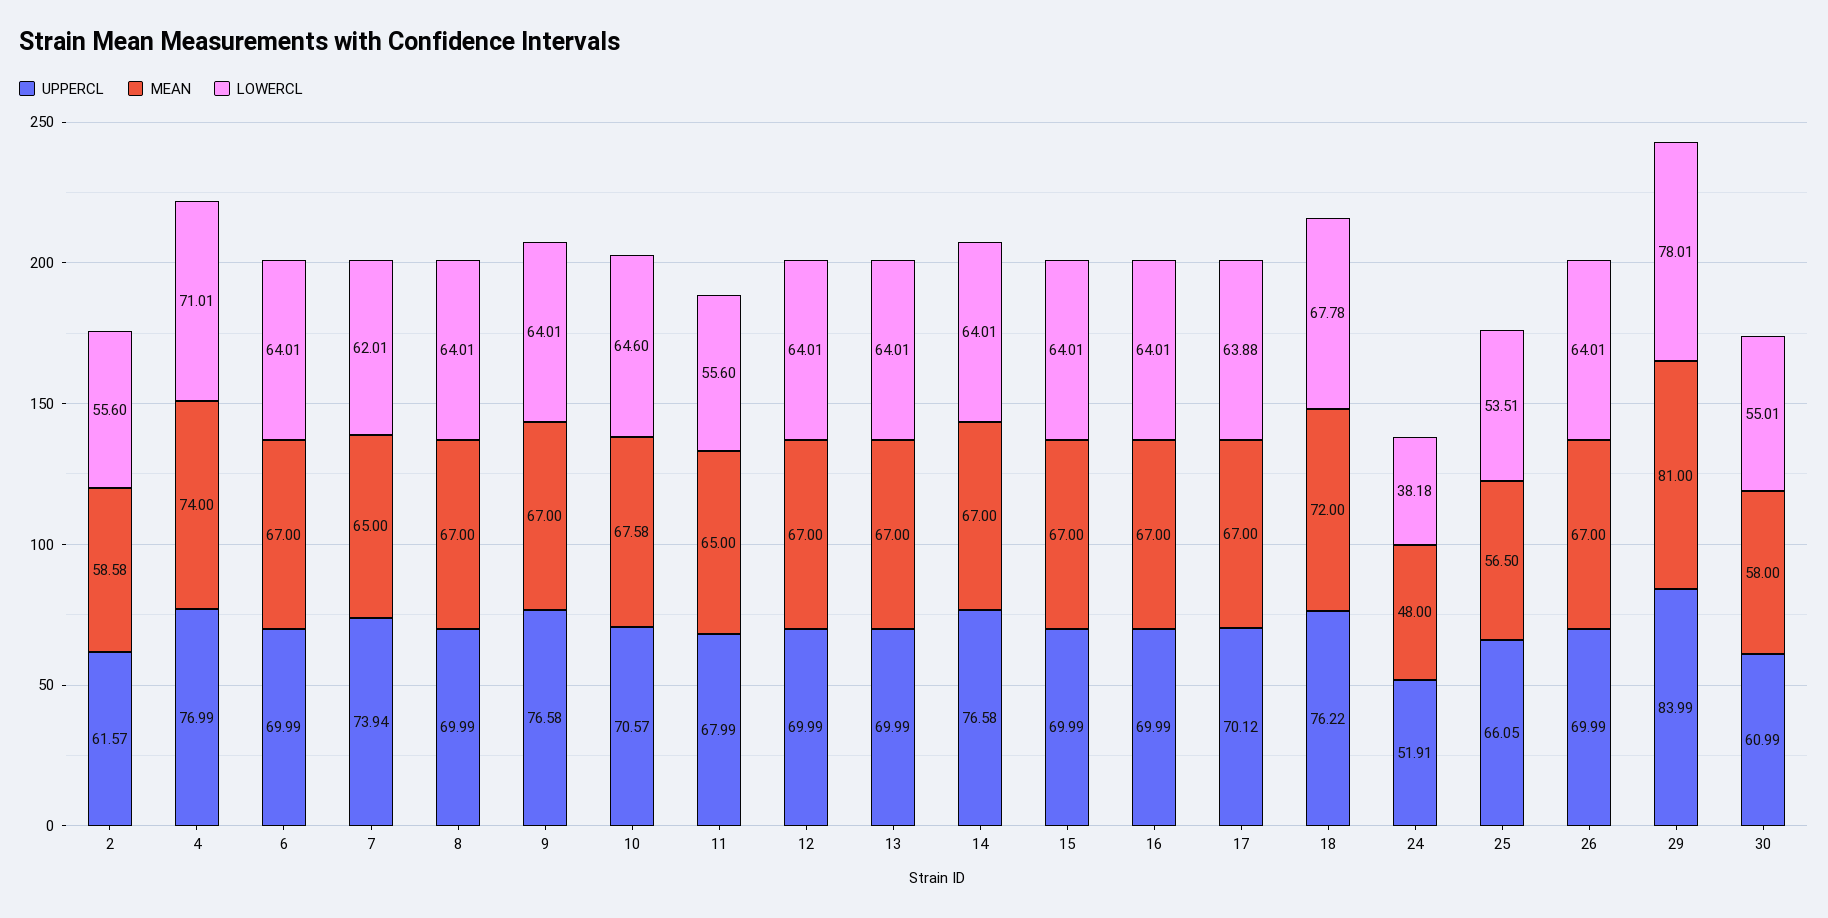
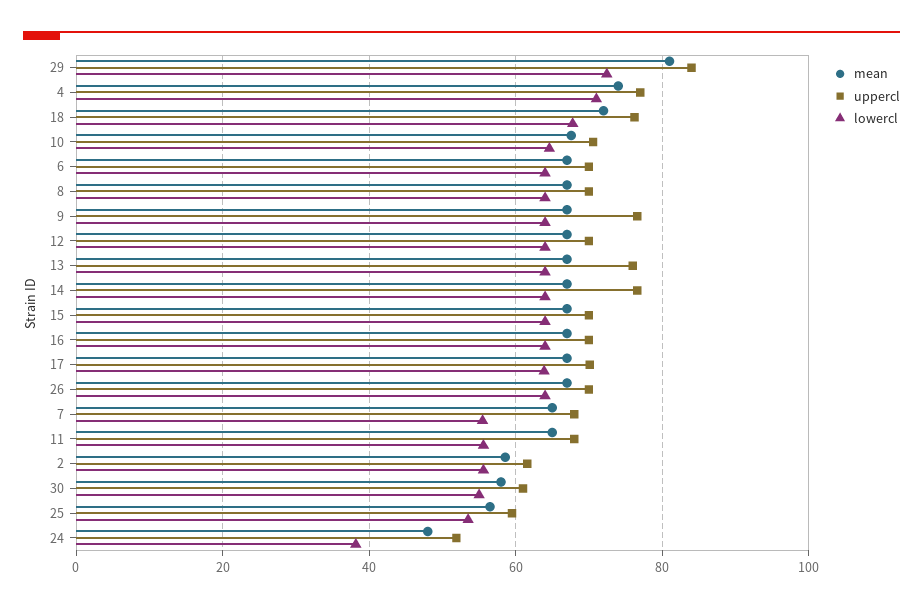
UPPERCL, 7: 73.94 -> 68
LOWERCL, 7: 62.01 -> 56
UPPERCL, 13: 69.99 -> 76
UPPERCL, 25: 66.05 -> 60
LOWERCL, 29: 78.01 -> 72

